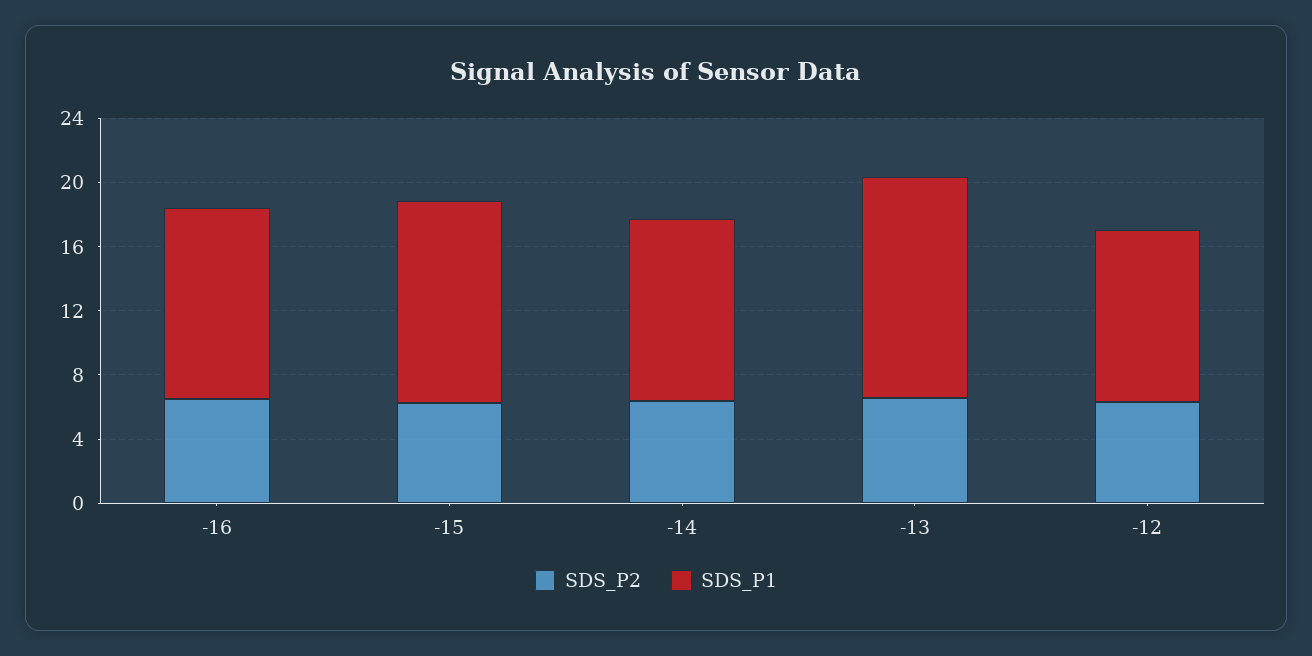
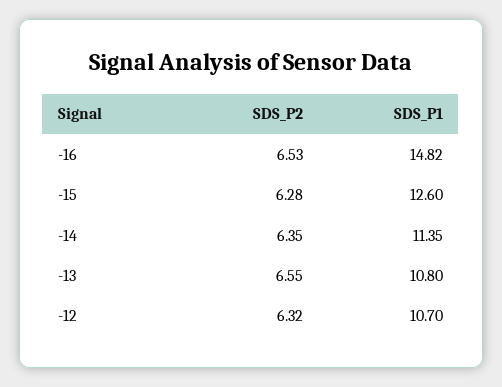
SDS_P1, -16: 12 -> 14.82
SDS_P1, -13: 14 -> 10.8

